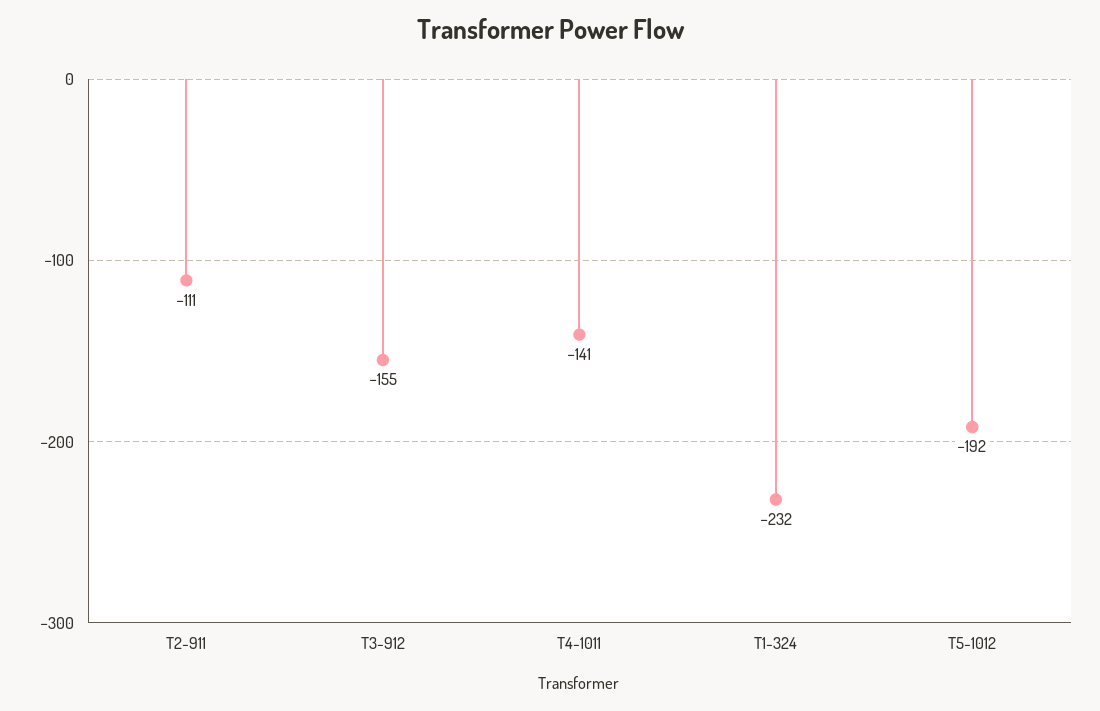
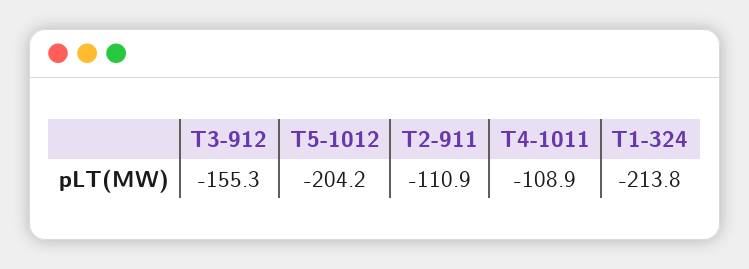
T4-1011: -141 -> -108.9
T1-324: -232 -> -213.8
T5-1012: -192 -> -204.2

